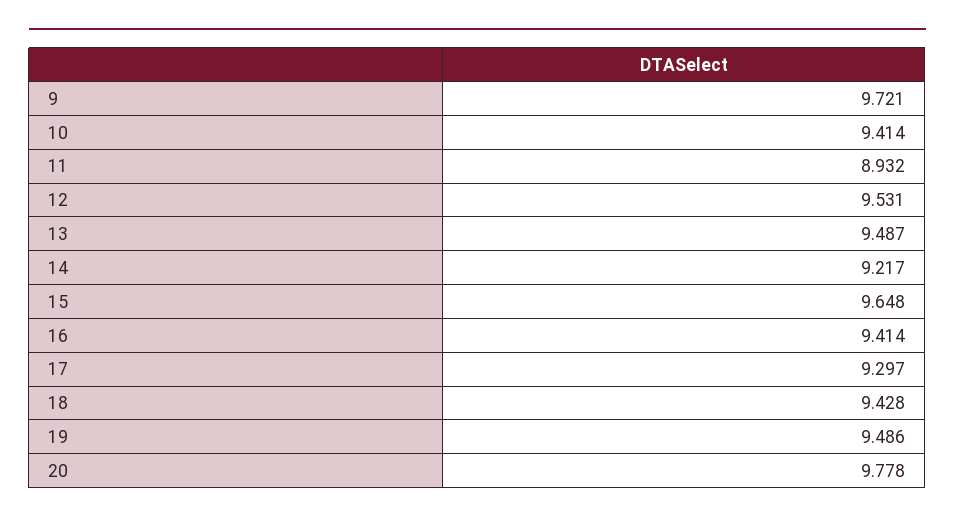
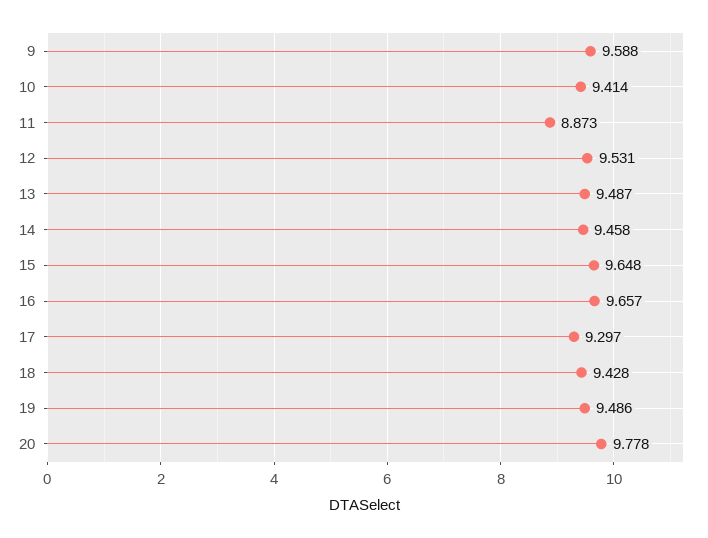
9: 9.721 -> 9.588
11: 8.932 -> 8.873
14: 9.217 -> 9.458
16: 9.414 -> 9.657

